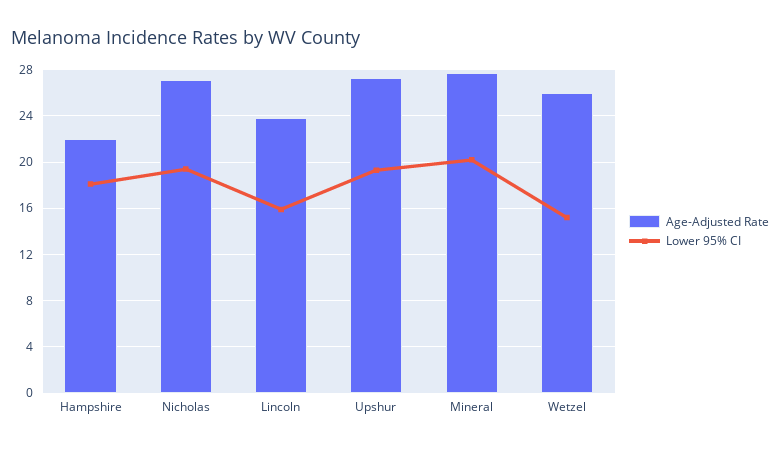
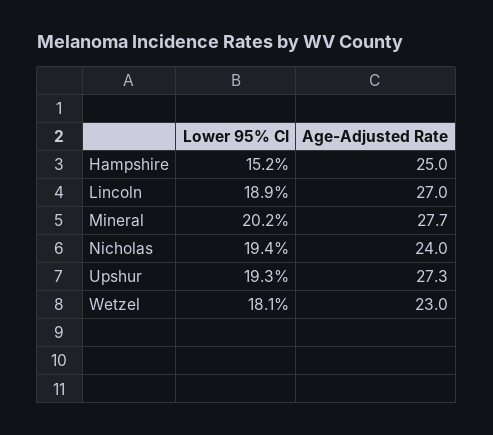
Age-Adjusted Rate, Hampshire: 22 -> 25
Lower 95% CI, Hampshire: 18 -> 15.2
Age-Adjusted Rate, Nicholas: 27 -> 24
Age-Adjusted Rate, Lincoln: 24 -> 27
Lower 95% CI, Lincoln: 16 -> 18.9
Age-Adjusted Rate, Wetzel: 26 -> 23
Lower 95% CI, Wetzel: 15 -> 18.1

